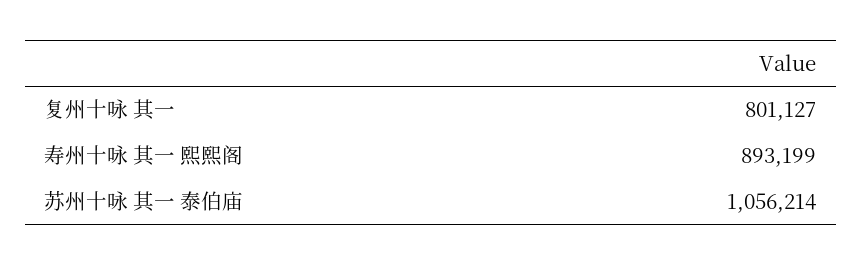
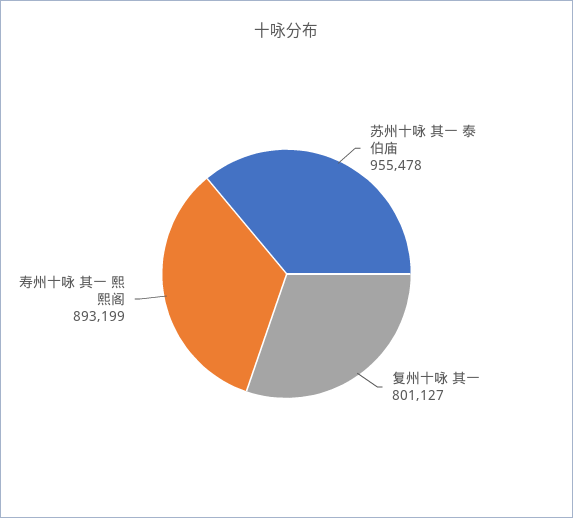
苏州十咏 其一 泰伯庙: 1056214 -> 955478

